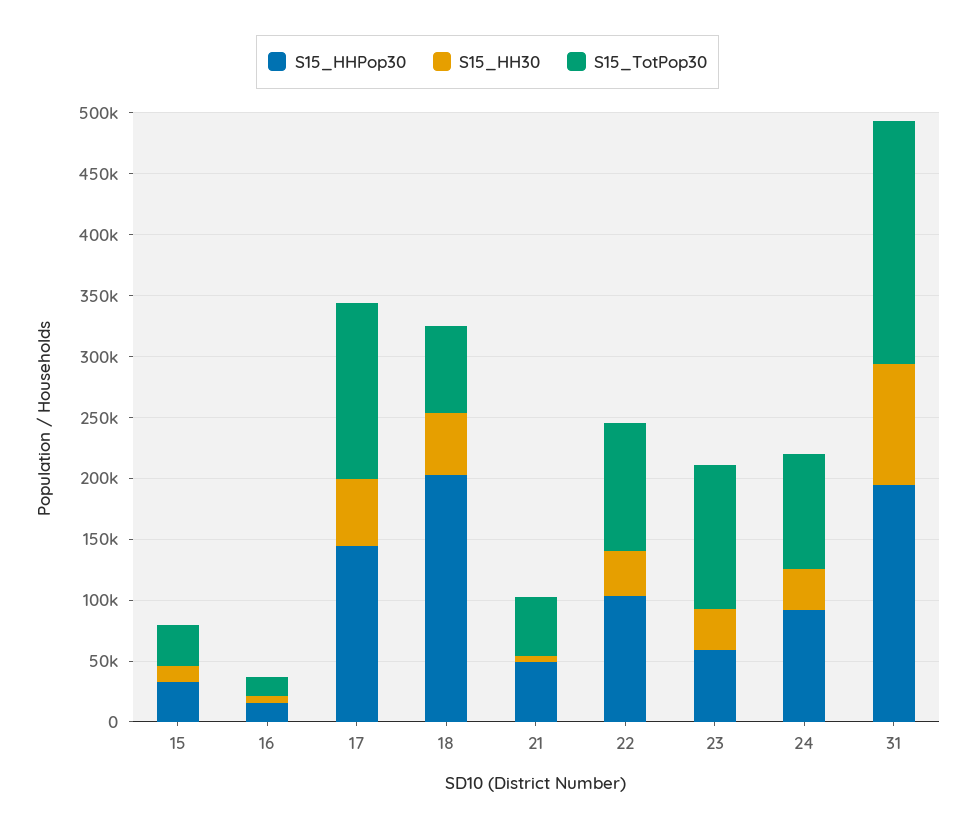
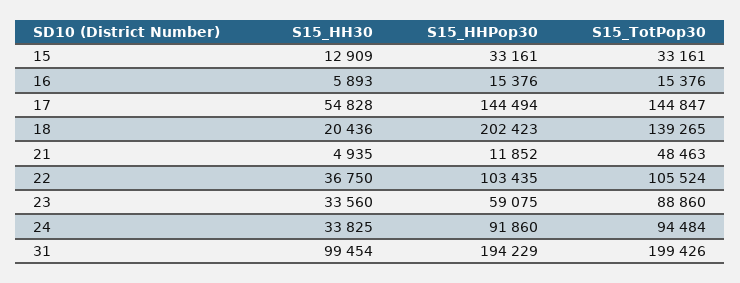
S15_HH30, 18: 50000 -> 20436
S15_TotPop30, 18: 70000 -> 139265
S15_HHPop30, 21: 50000 -> 11852
S15_TotPop30, 23: 120000 -> 88860

